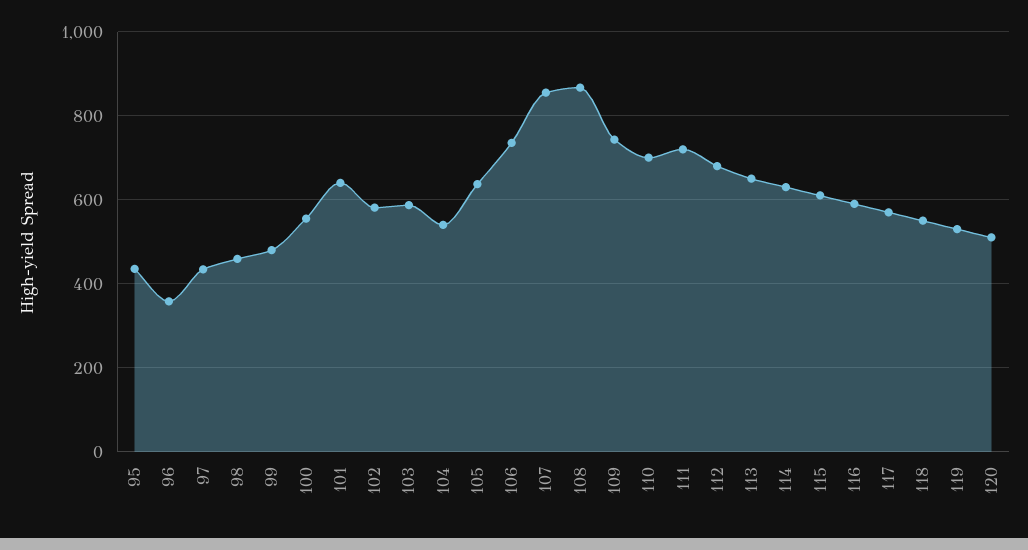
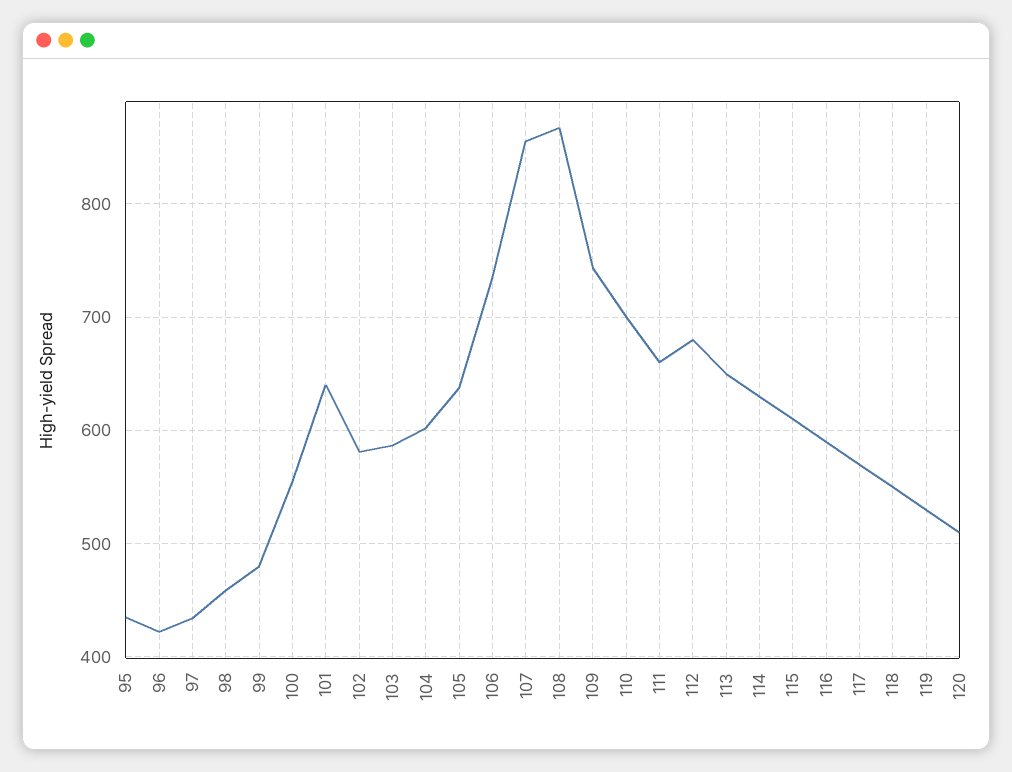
96: 360 -> 420
104: 540 -> 600
111: 720 -> 660

